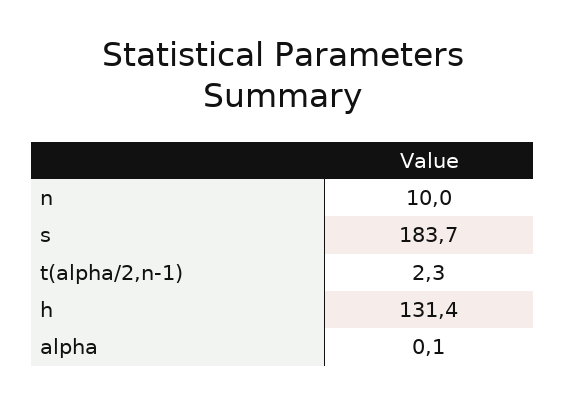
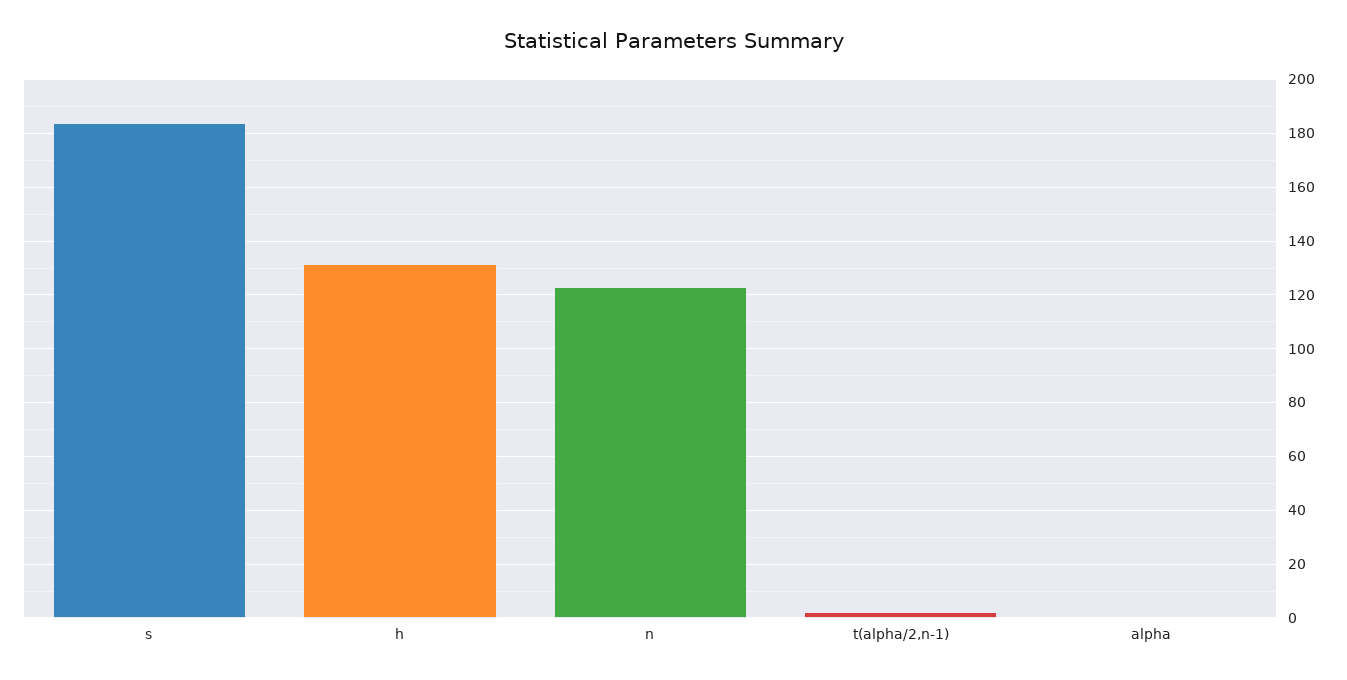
n: 10 -> 122.5

